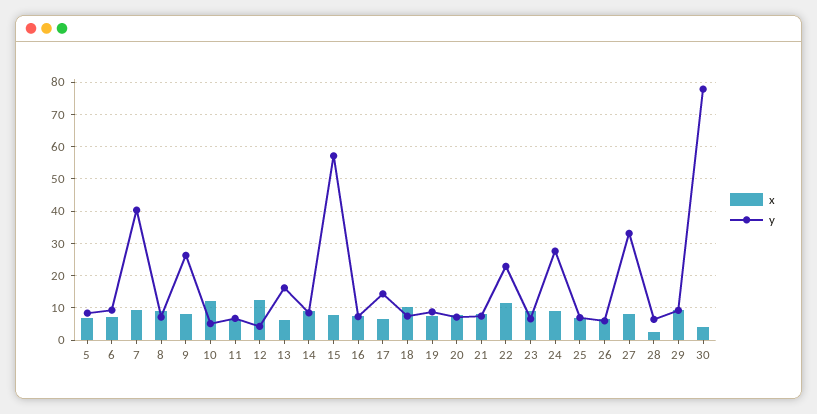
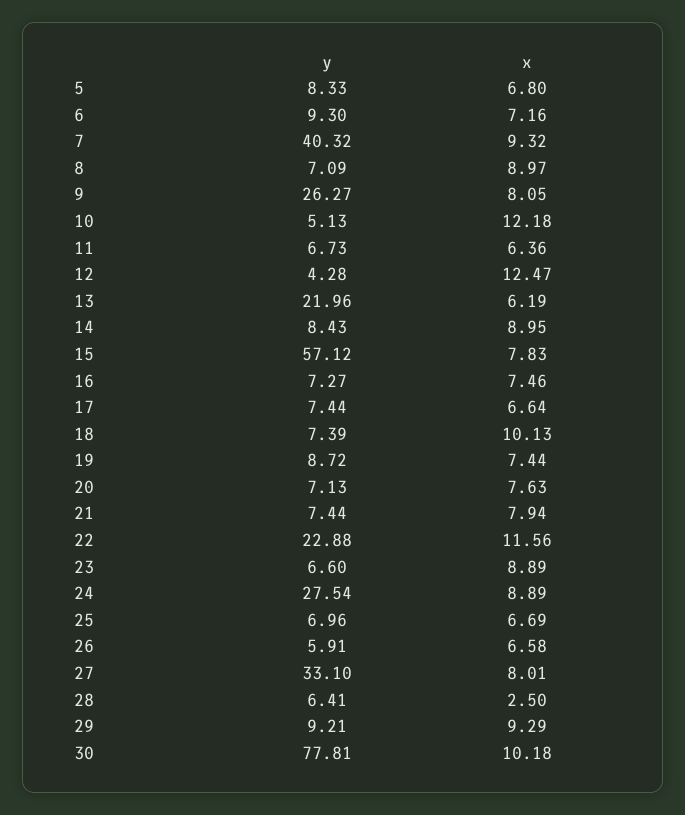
y, 13: 16 -> 21.96
y, 17: 14 -> 7.44
x, 30: 4 -> 10.18

